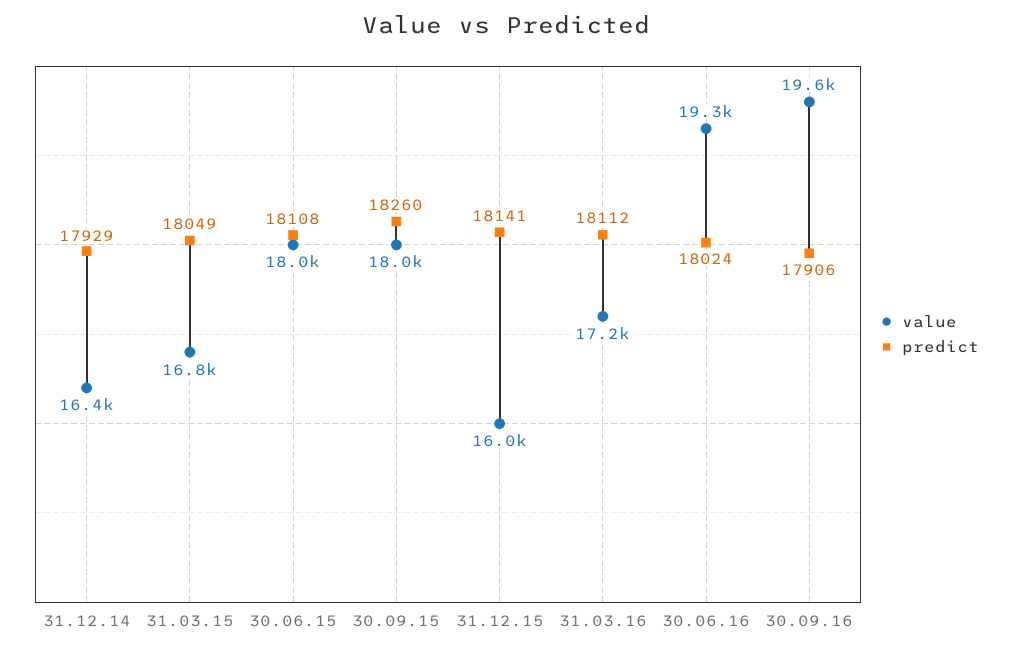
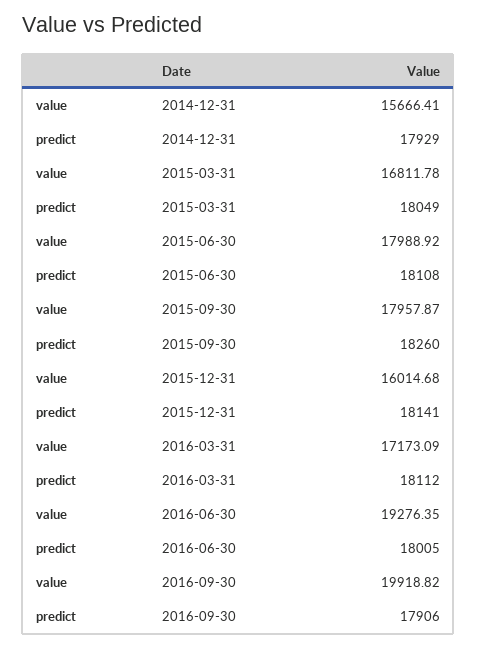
value, 31.12.14: 16400 -> 15666.41
predict, 30.06.16: 18024 -> 18005
value, 30.09.16: 19600 -> 19918.82

